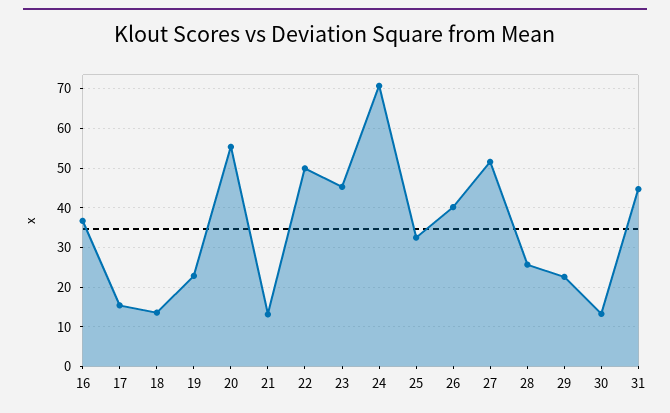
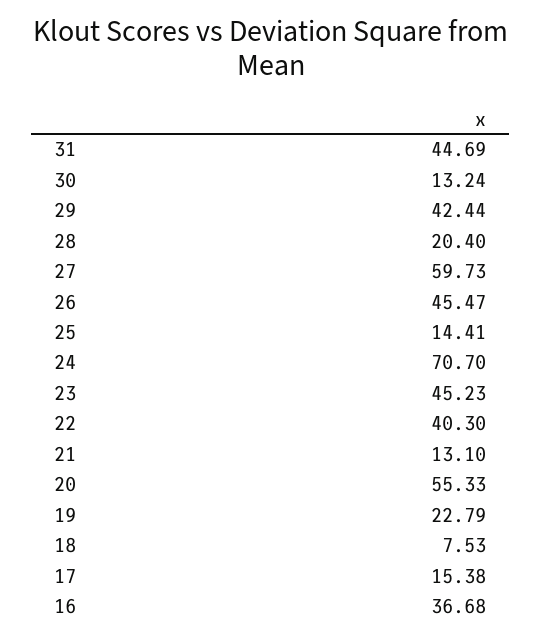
18: 14 -> 7.53
22: 50 -> 40.3
25: 32 -> 14.41
26: 40 -> 45.47
27: 52 -> 59.73
28: 26 -> 20.4
29: 22 -> 42.44

